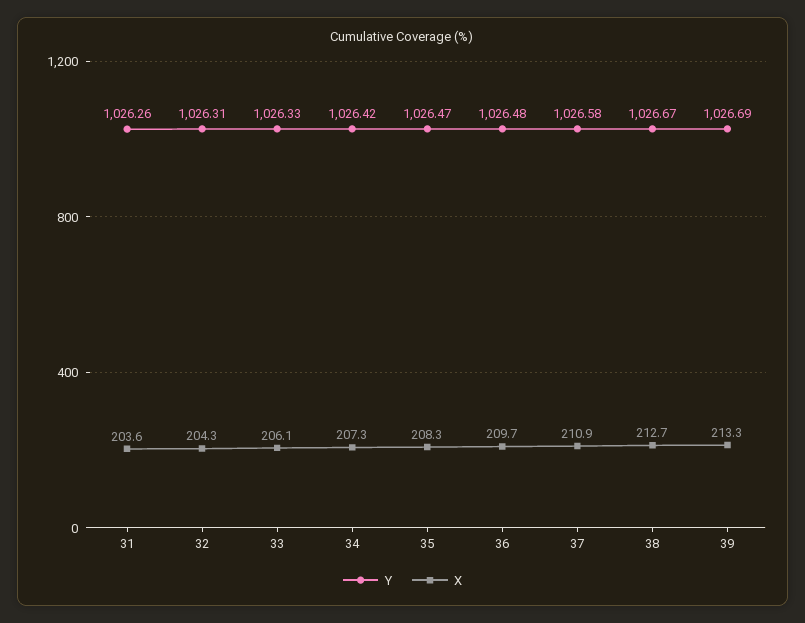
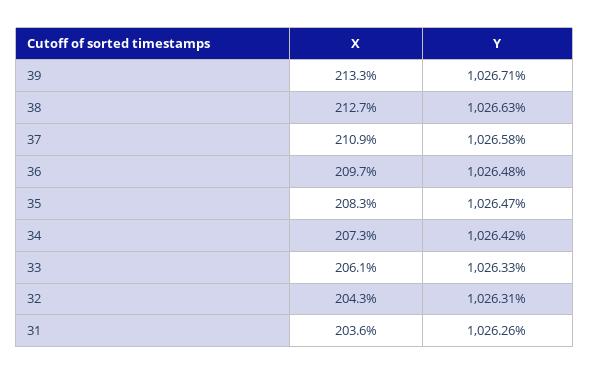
Y, 38: 1026.67 -> 1026.63
Y, 39: 1026.69 -> 1026.71

